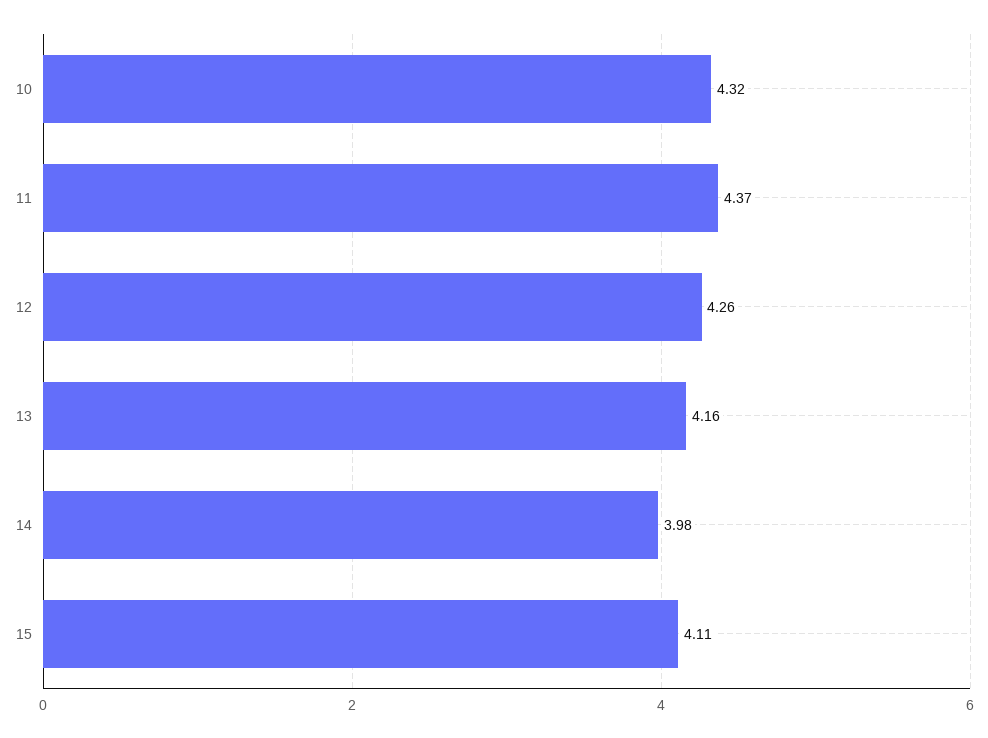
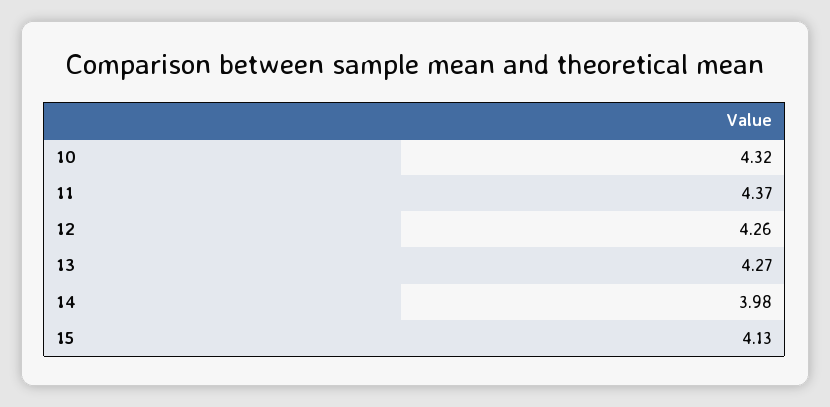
13: 4.16 -> 4.27
15: 4.11 -> 4.13

